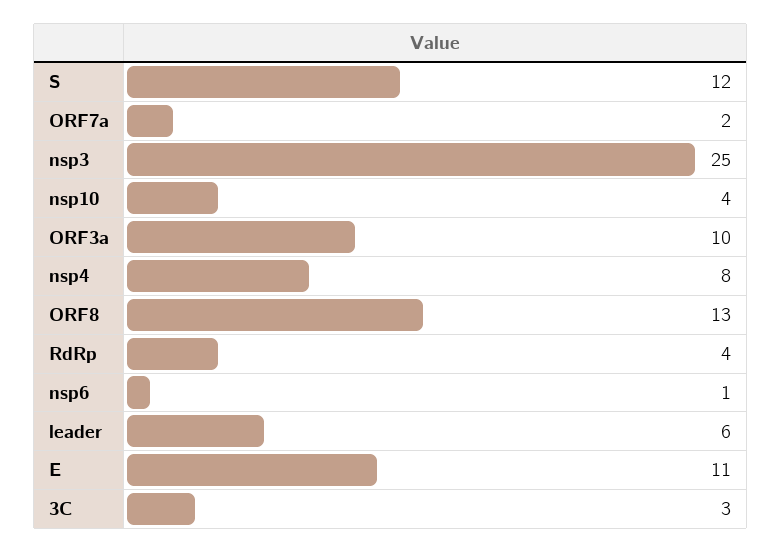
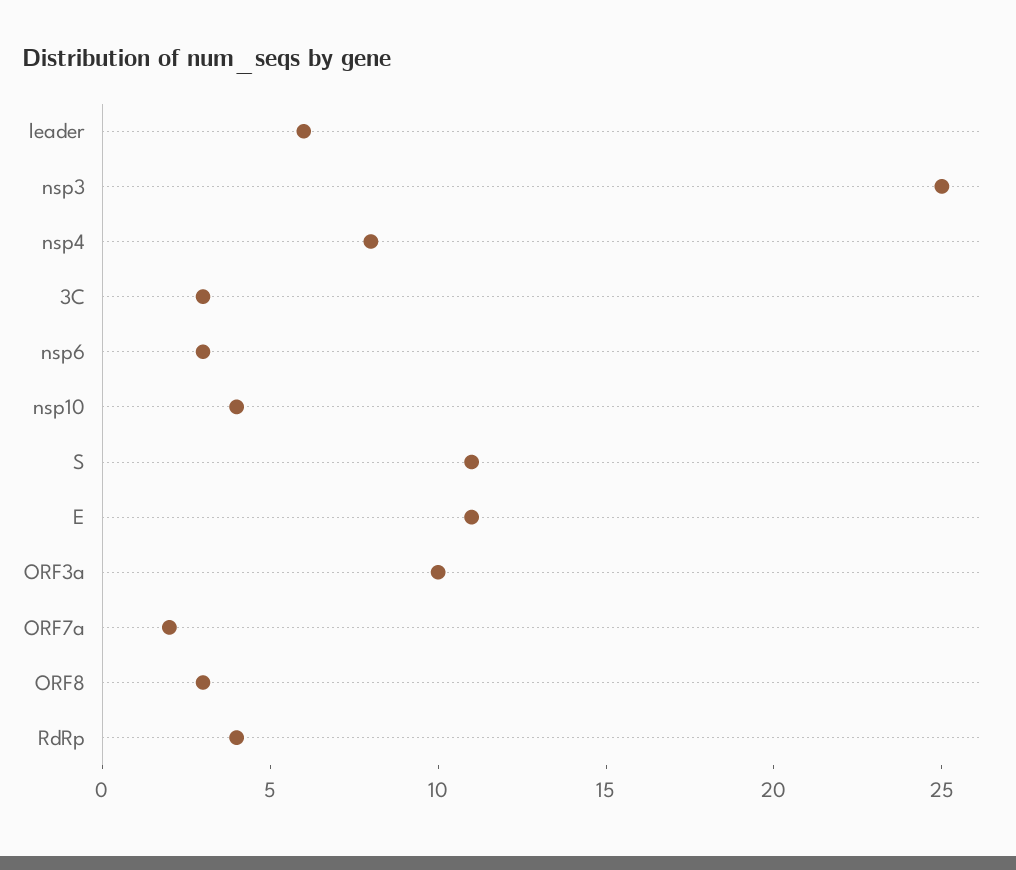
S: 12 -> 11
ORF8: 13 -> 3
nsp6: 1 -> 3

